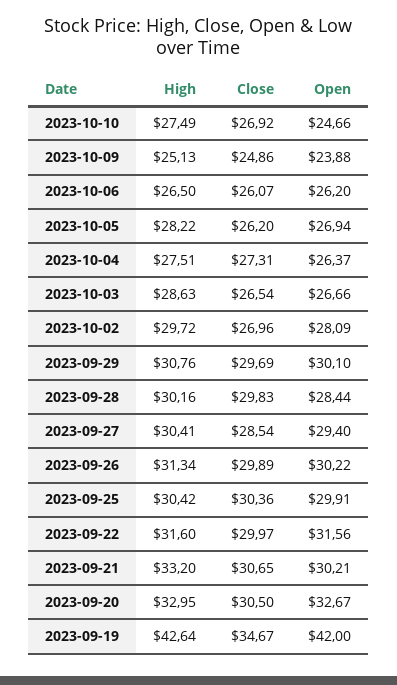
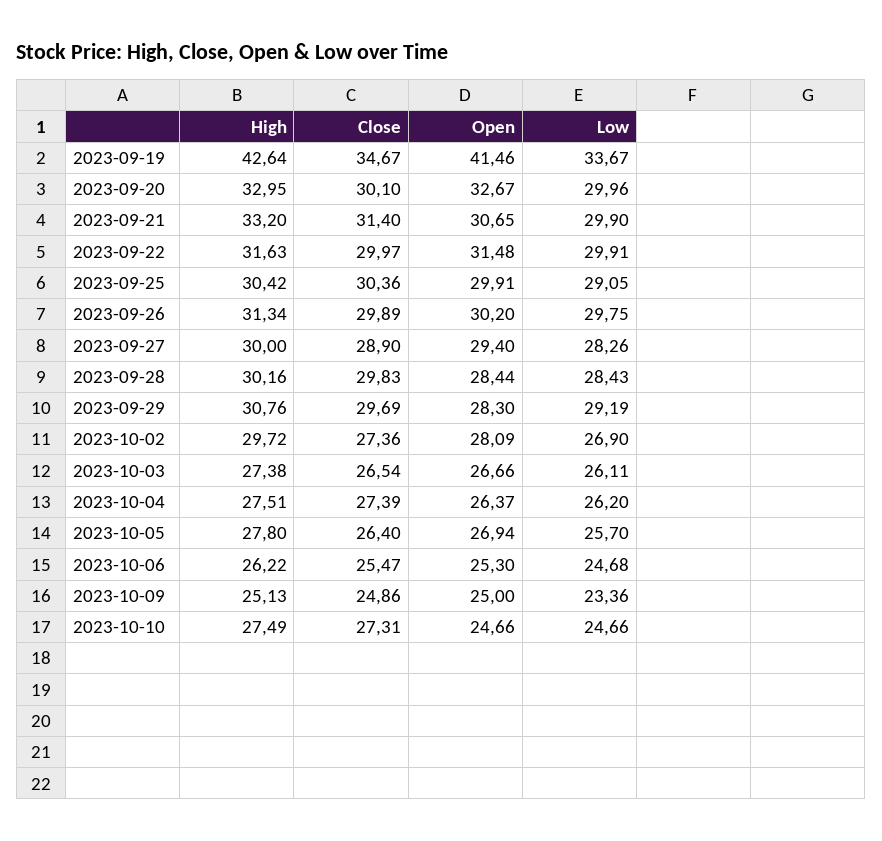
Close, 2023-10-10: 26.92 -> 27.31
Open, 2023-10-09: 23.88 -> 25
High, 2023-10-06: 26.5 -> 26.22
Close, 2023-10-06: 26.07 -> 25.47
Open, 2023-10-06: 26.2 -> 25.3
High, 2023-10-05: 28.22 -> 27.8
Close, 2023-10-05: 26.2 -> 26.4
Close, 2023-10-04: 27.31 -> 27.39
High, 2023-10-03: 28.63 -> 27.38
Close, 2023-10-02: 26.96 -> 27.36
Open, 2023-09-29: 30.1 -> 28.3
High, 2023-09-27: 30.41 -> 30
Close, 2023-09-27: 28.54 -> 28.9
Open, 2023-09-26: 30.22 -> 30.2
High, 2023-09-22: 31.6 -> 31.63
Open, 2023-09-22: 31.56 -> 31.48
Close, 2023-09-21: 30.65 -> 31.4
Open, 2023-09-21: 30.21 -> 30.65
Close, 2023-09-20: 30.5 -> 30.1
Open, 2023-09-19: 42 -> 41.46
Low, 2023-09-19: none -> 33.67
Low, 2023-09-20: none -> 29.96
Low, 2023-09-21: none -> 29.9
Low, 2023-09-22: none -> 29.91
Low, 2023-09-25: none -> 29.05
Low, 2023-09-26: none -> 29.75
Low, 2023-09-27: none -> 28.26
Low, 2023-09-28: none -> 28.43
Low, 2023-09-29: none -> 29.19
Low, 2023-10-02: none -> 26.9
Low, 2023-10-03: none -> 26.11
Low, 2023-10-04: none -> 26.2
Low, 2023-10-05: none -> 25.7
Low, 2023-10-06: none -> 24.68
Low, 2023-10-09: none -> 23.36
Low, 2023-10-10: none -> 24.66

